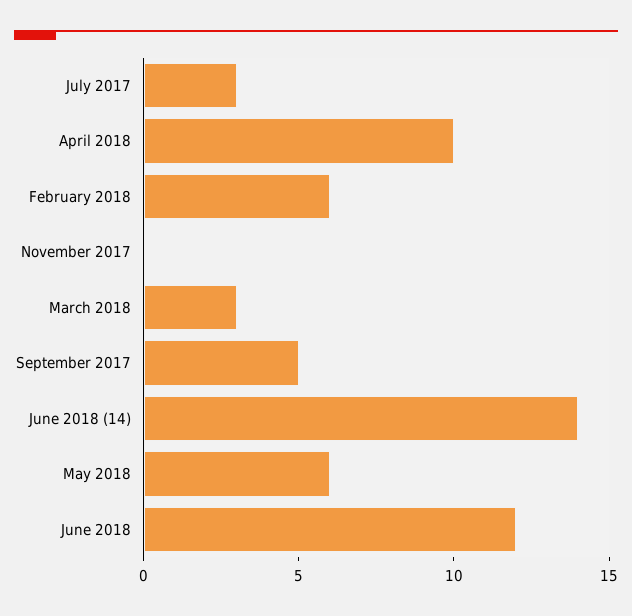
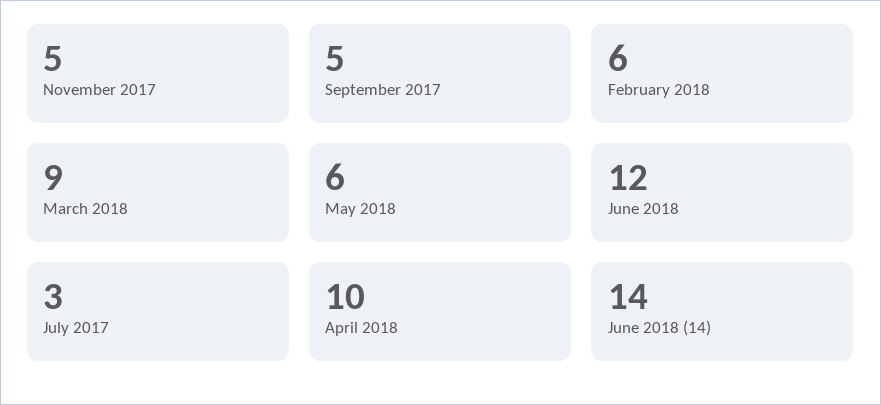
November 2017: 0 -> 5
March 2018: 3 -> 9

